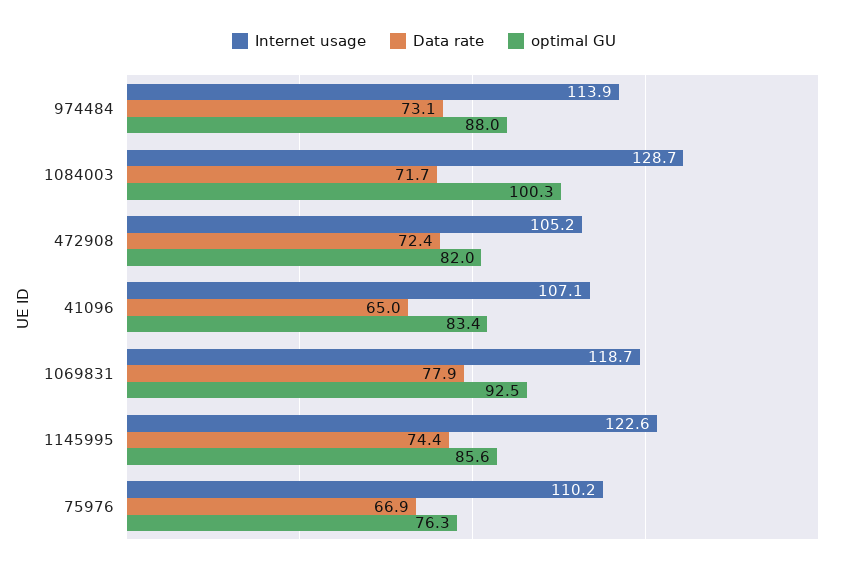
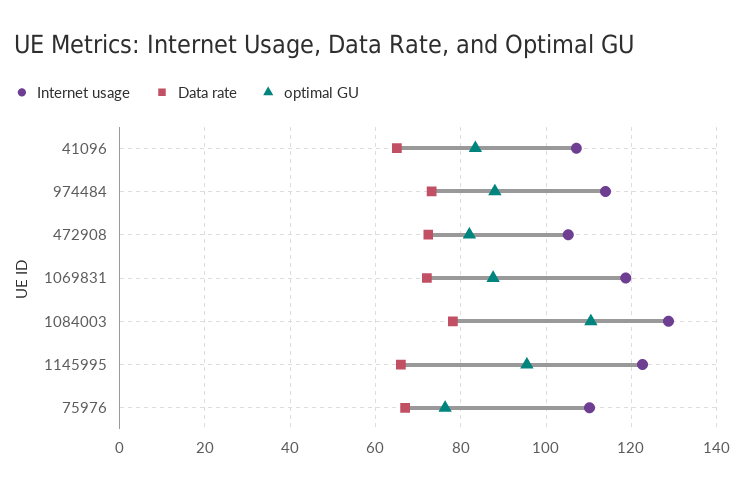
Data rate, 1084003: 71.7 -> 78
optimal GU, 1084003: 100.3 -> 110
Data rate, 1069831: 77.9 -> 72
optimal GU, 1069831: 92.5 -> 88
Data rate, 1145995: 74.4 -> 66
optimal GU, 1145995: 85.6 -> 96

